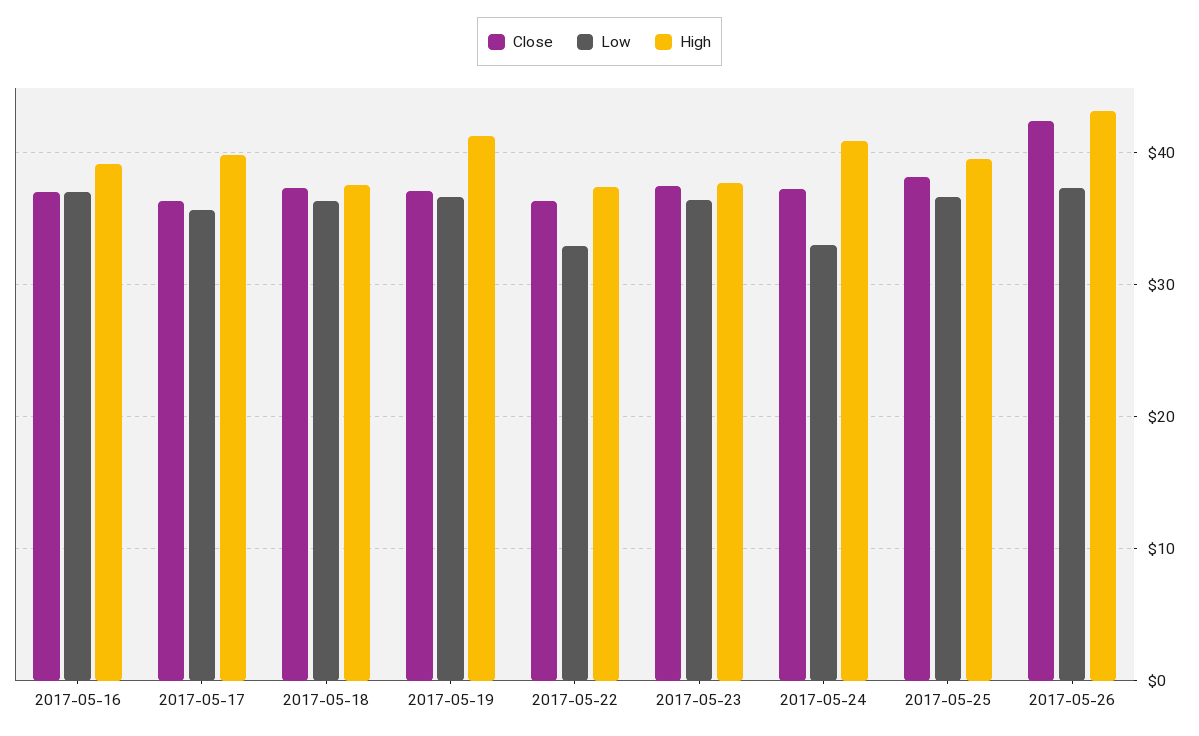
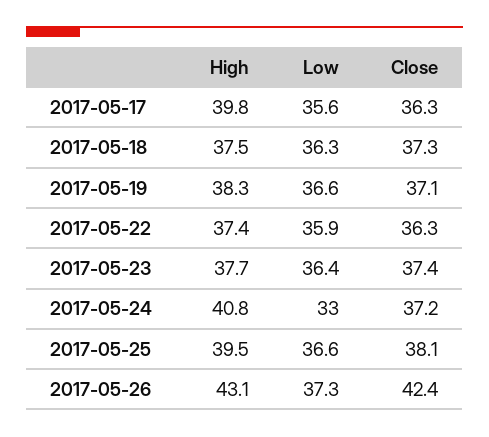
Close, 2017-05-16: 37 -> none
Low, 2017-05-16: 37 -> none
High, 2017-05-16: 39 -> none
High, 2017-05-19: 41 -> 38.3
Low, 2017-05-22: 33 -> 35.9

